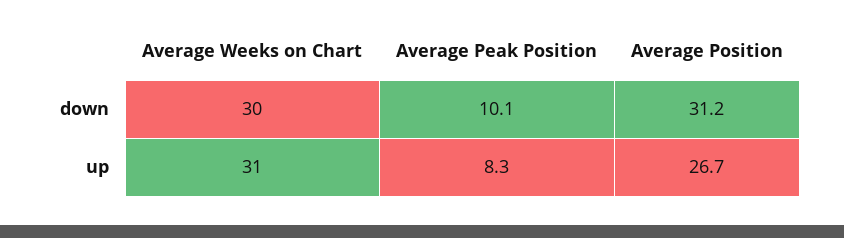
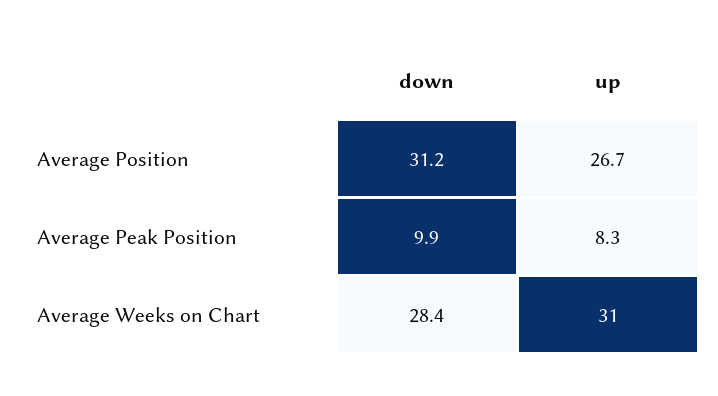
Average Weeks on Chart, down: 30 -> 28.4
Average Peak Position, down: 10.1 -> 9.9

